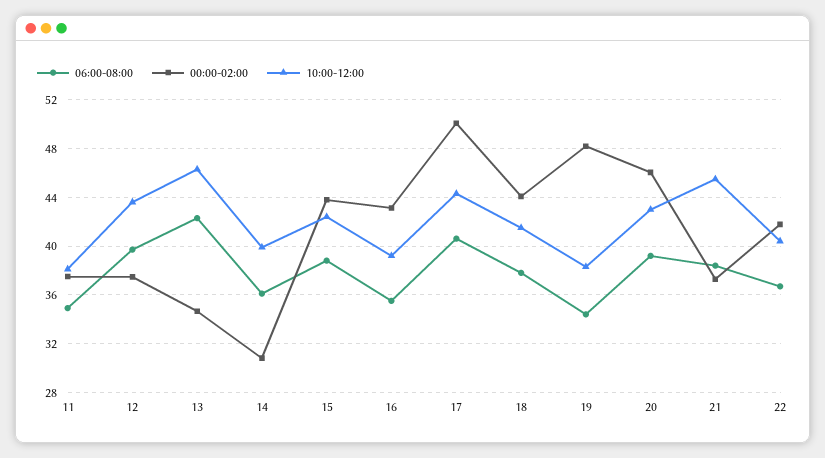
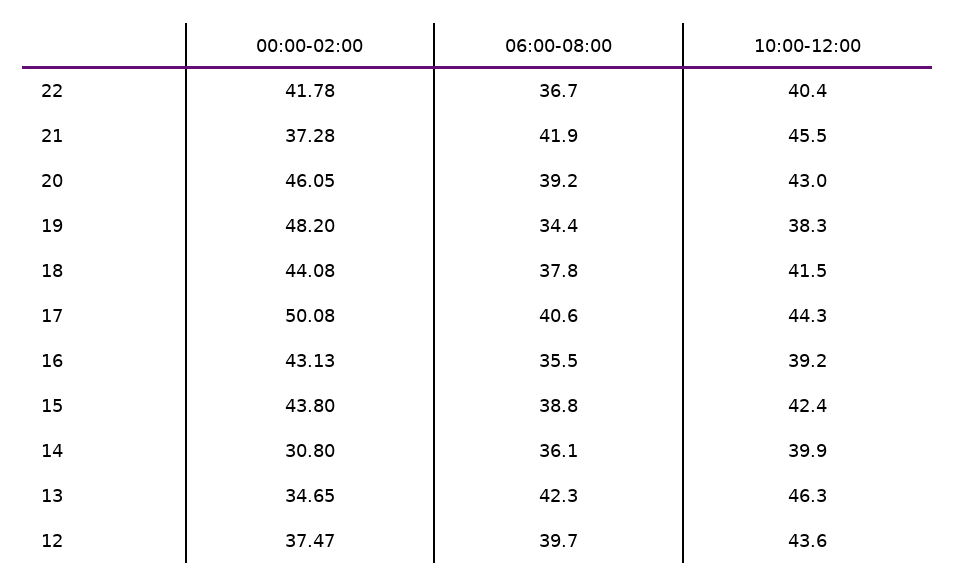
06:00-08:00, 11: 35 -> none
00:00-02:00, 11: 37.5 -> none
10:00-12:00, 11: 38 -> none
06:00-08:00, 21: 38.5 -> 41.9

